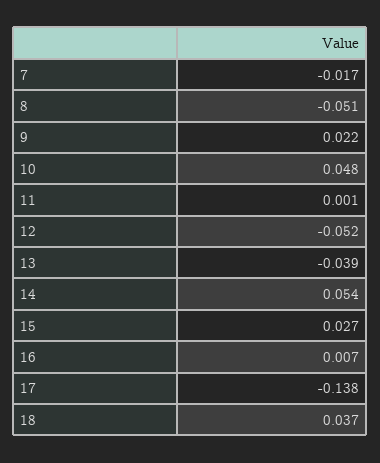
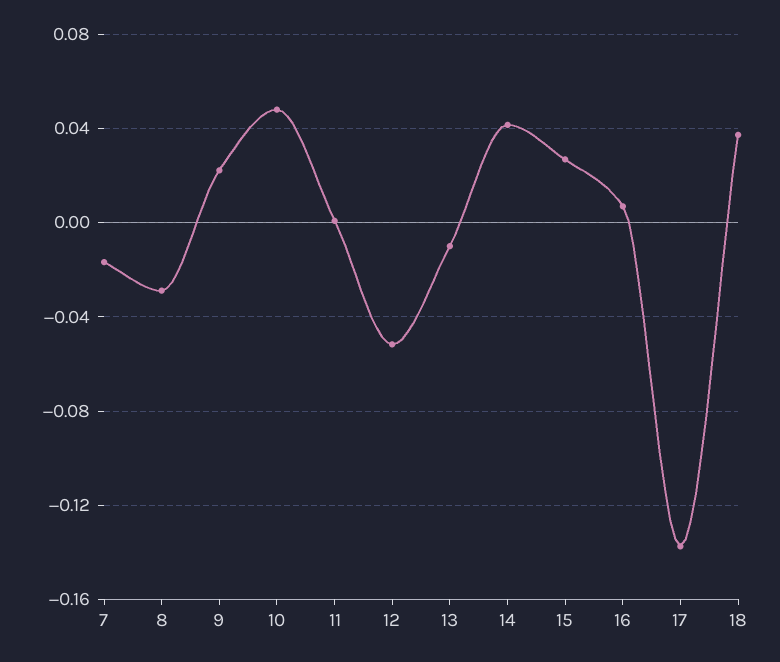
8: -0.051 -> -0.03
13: -0.039 -> -0.01
14: 0.054 -> 0.04

